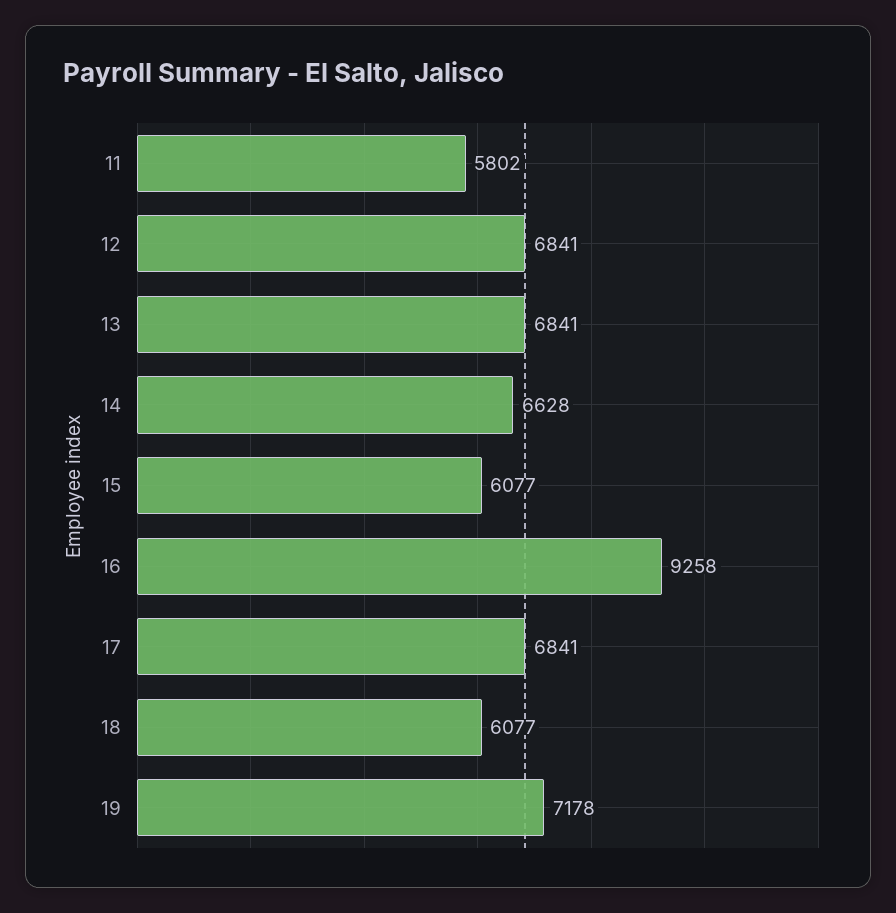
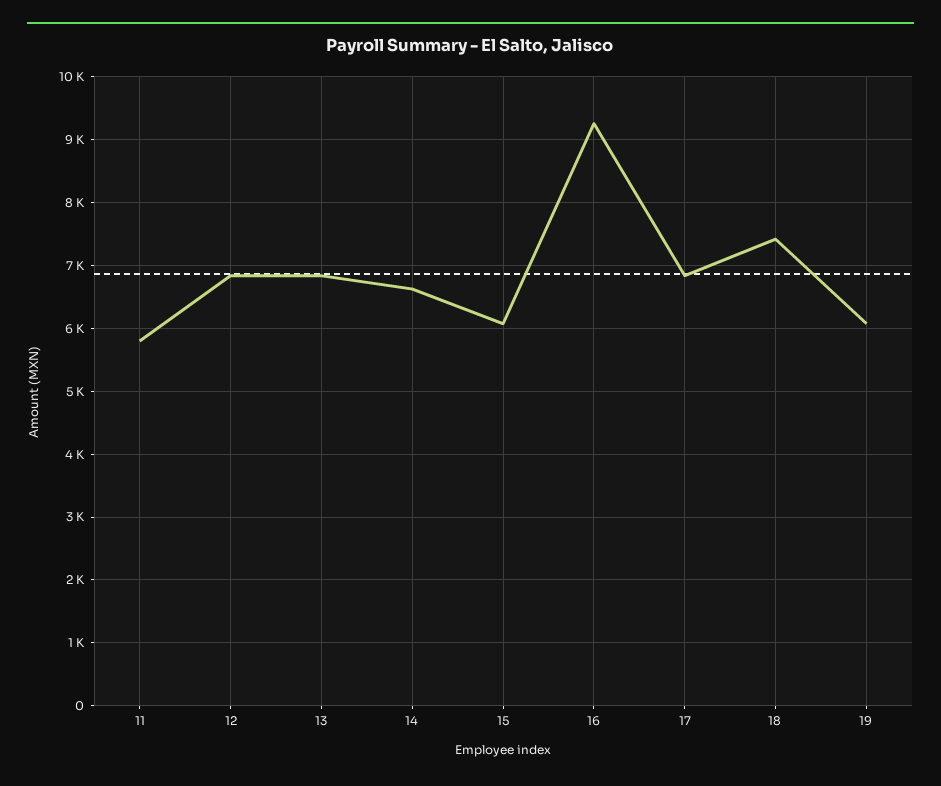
18: 6077 -> 7400
19: 7178 -> 6100

